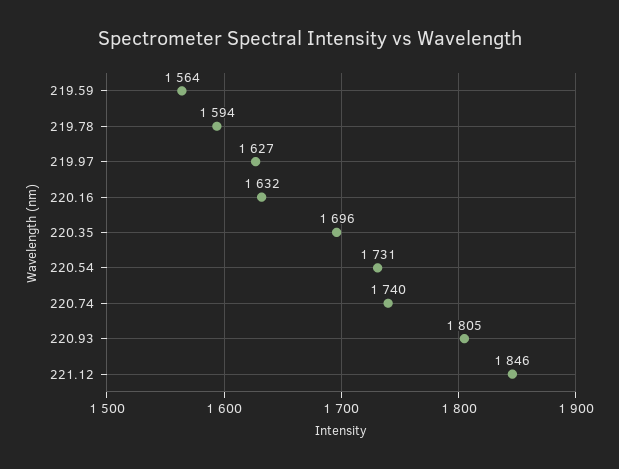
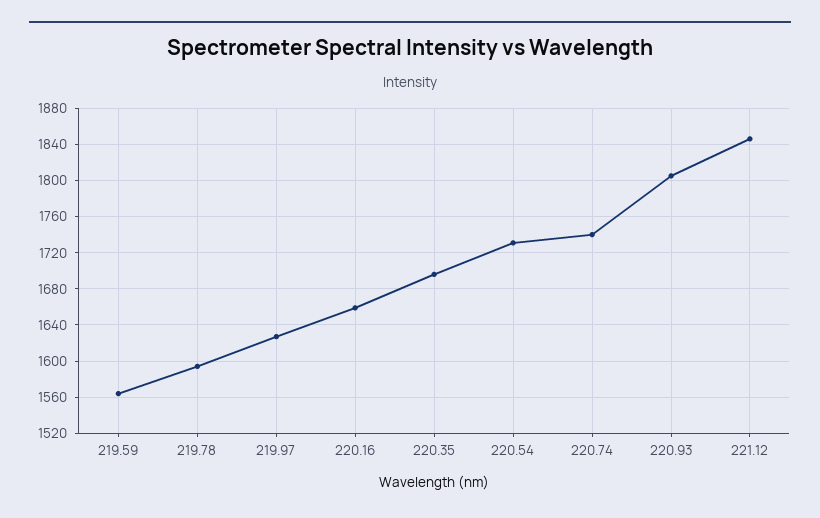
220.16: 1632 -> 1660

